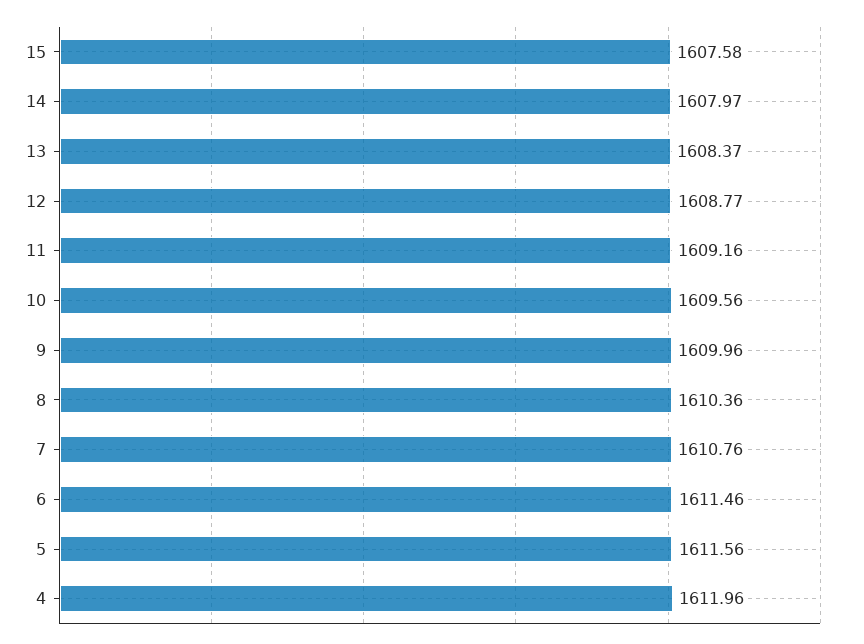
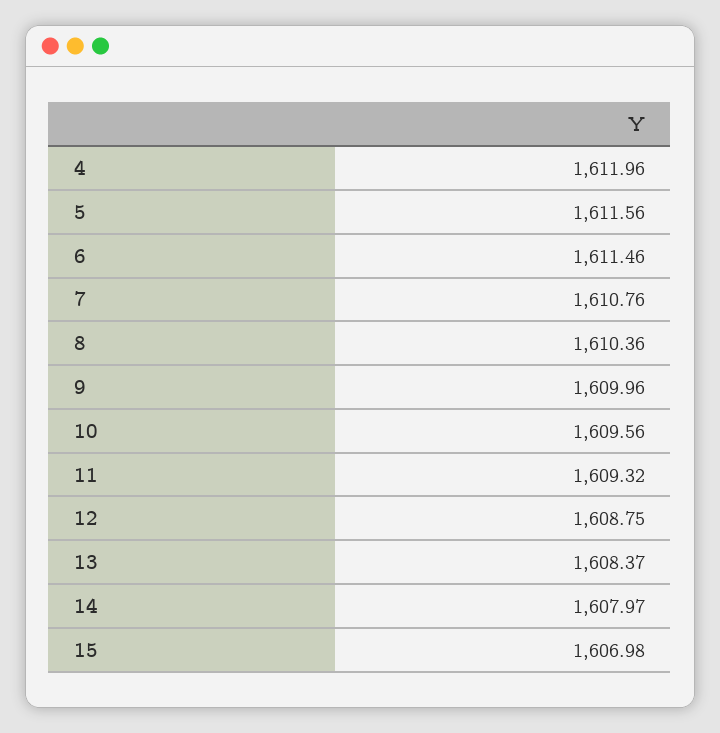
15: 1607.58 -> 1606.98
12: 1608.77 -> 1608.75
11: 1609.16 -> 1609.32

